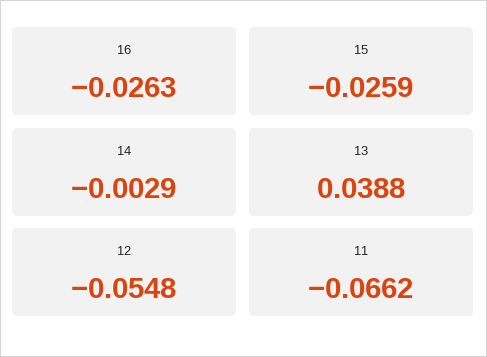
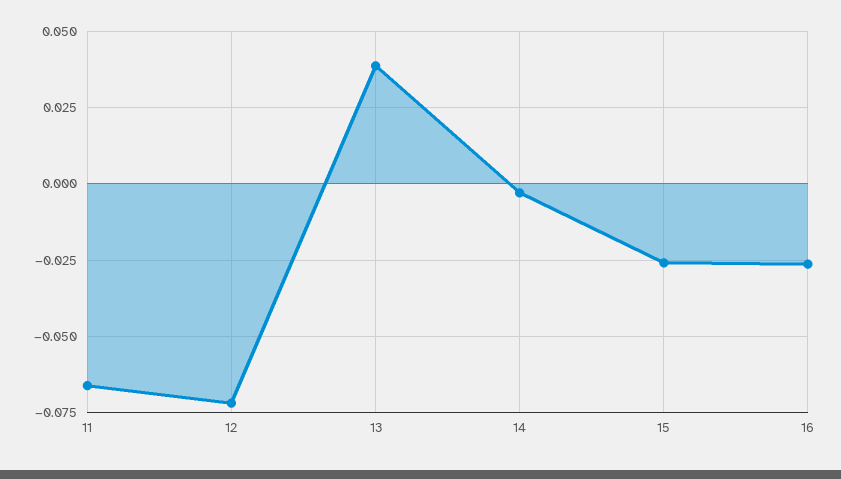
12: -0.0548 -> -0.0725

